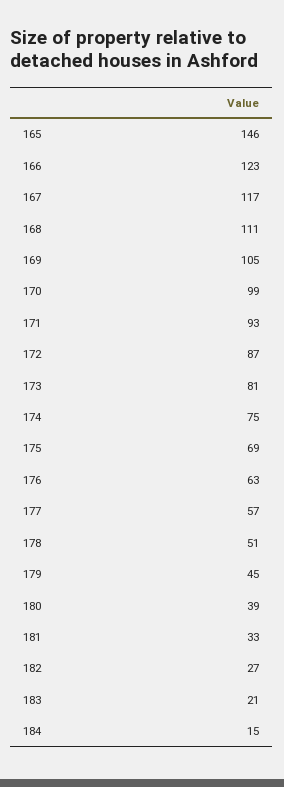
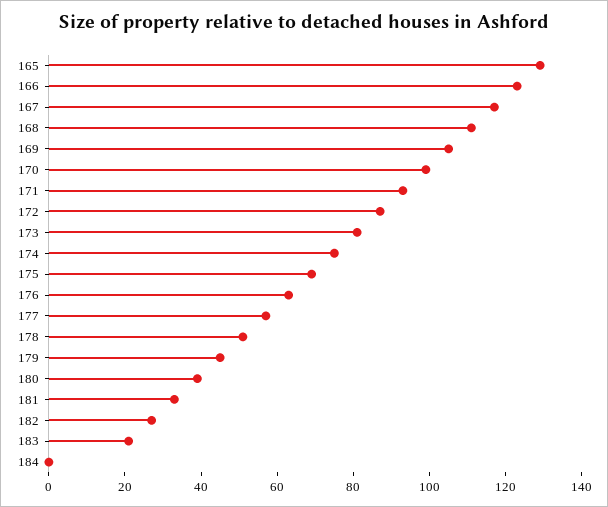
165: 146 -> 130
184: 15 -> 0

